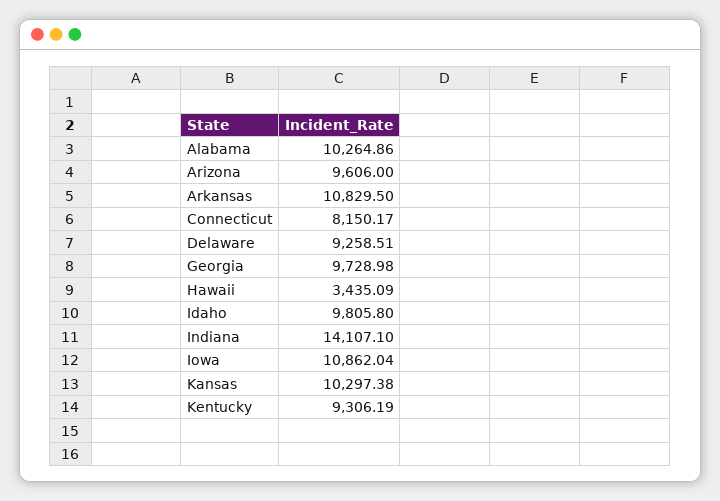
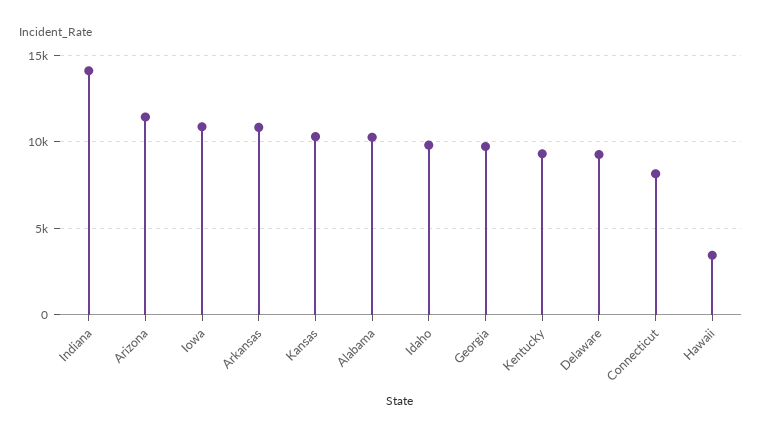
Arizona: 9606 -> 11500

